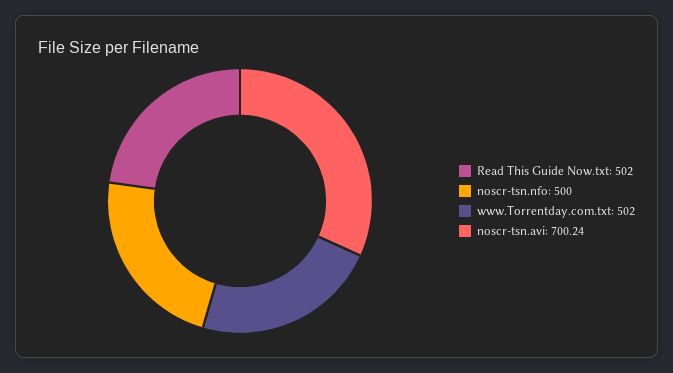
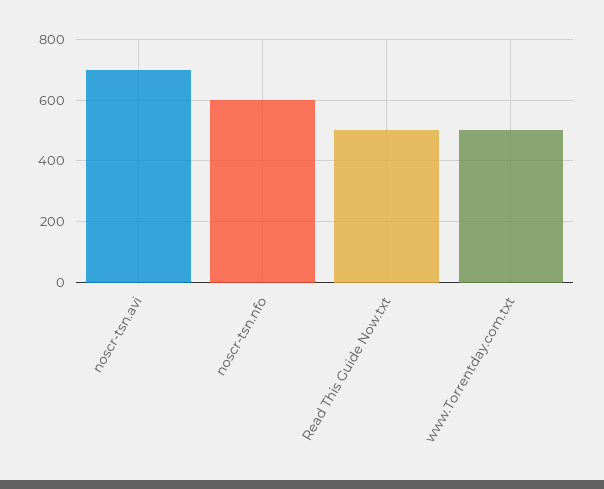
noscr-tsn.nfo: 500 -> 600

